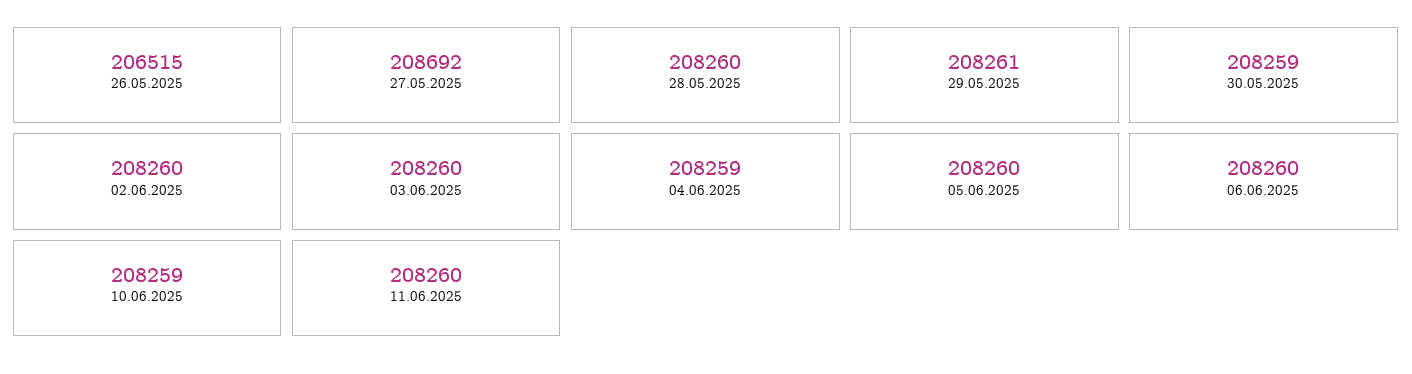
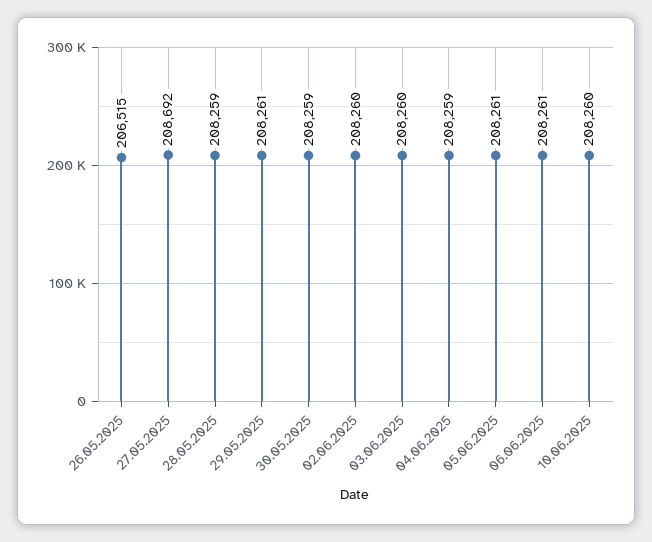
28.05.2025: 208260 -> 208259
05.06.2025: 208260 -> 208261
06.06.2025: 208260 -> 208261
10.06.2025: 208259 -> 208260
11.06.2025: 208260 -> none

